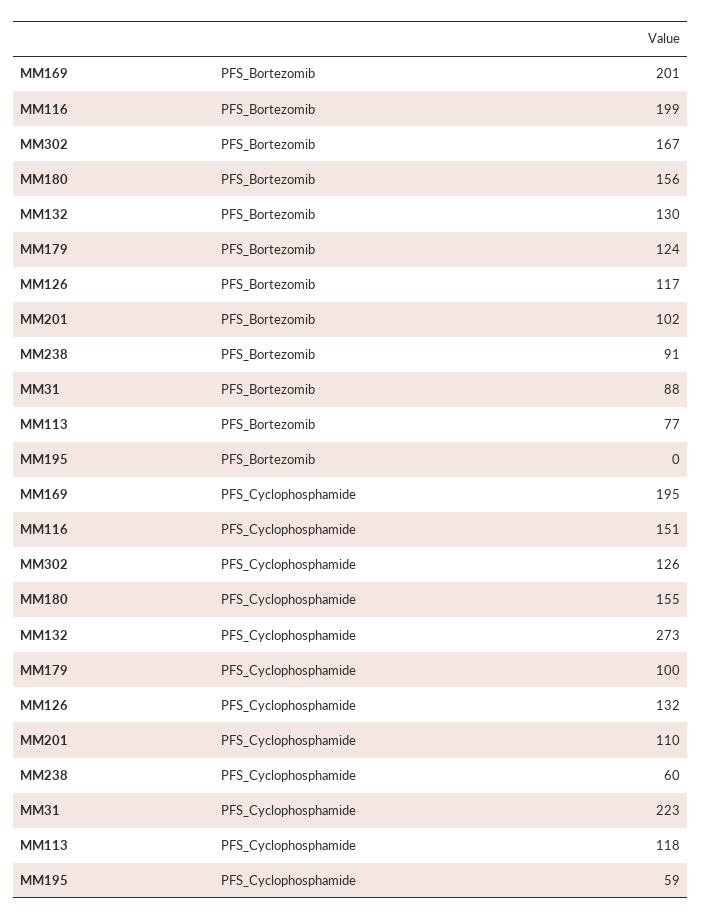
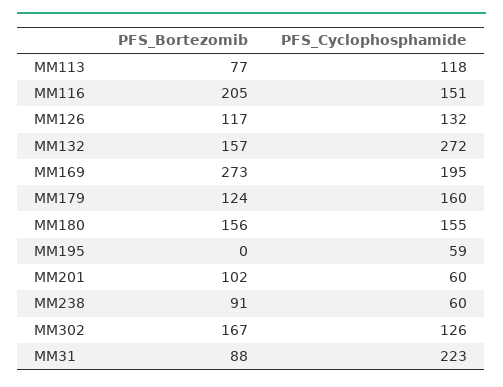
MM169, PFS_Bortezomib: 201 -> 273
MM116, PFS_Bortezomib: 199 -> 205
MM132, PFS_Bortezomib: 130 -> 157
MM132, PFS_Cyclophosphamide: 273 -> 272
MM179, PFS_Cyclophosphamide: 100 -> 160
MM201, PFS_Cyclophosphamide: 110 -> 60

